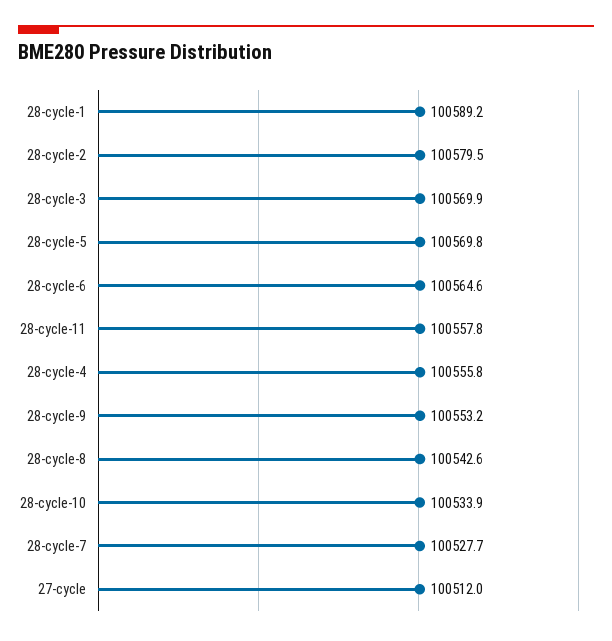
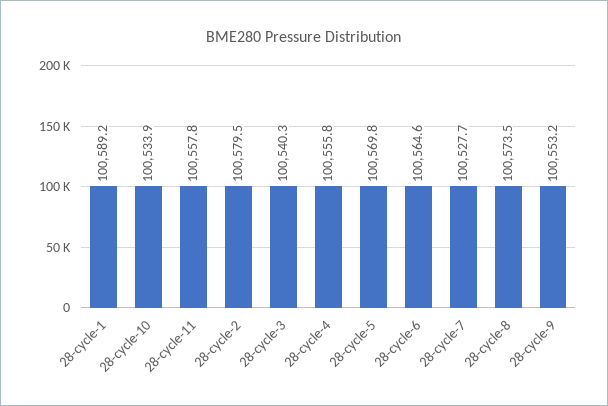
28-cycle-3: 100569.9 -> 100540.3
28-cycle-8: 100542.6 -> 100573.5
27-cycle: 100512 -> none

